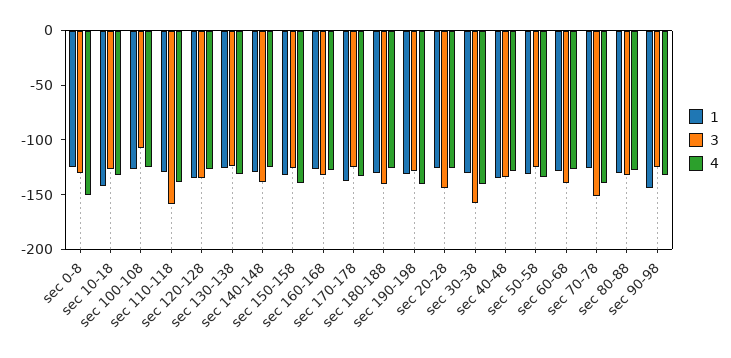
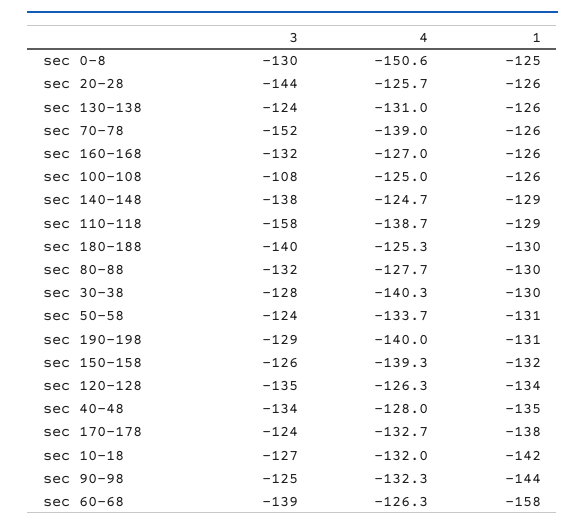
3, sec 30-38: -160 -> -128
1, sec 60-68: -130 -> -158

